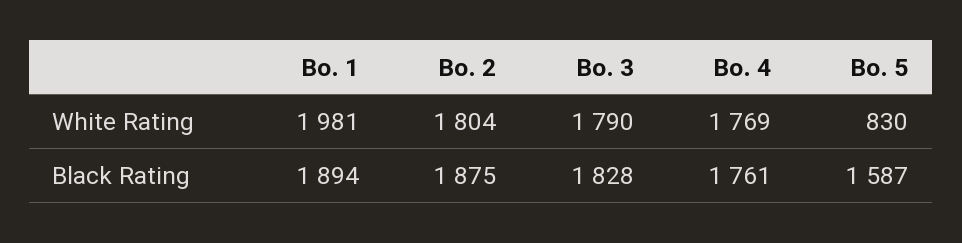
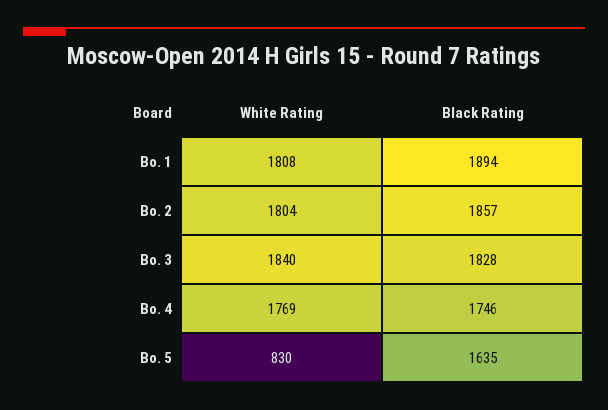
Bo. 1, White Rating: 1981 -> 1808
Bo. 3, White Rating: 1790 -> 1840
Bo. 2, Black Rating: 1875 -> 1857
Bo. 4, Black Rating: 1761 -> 1746
Bo. 5, Black Rating: 1587 -> 1635

